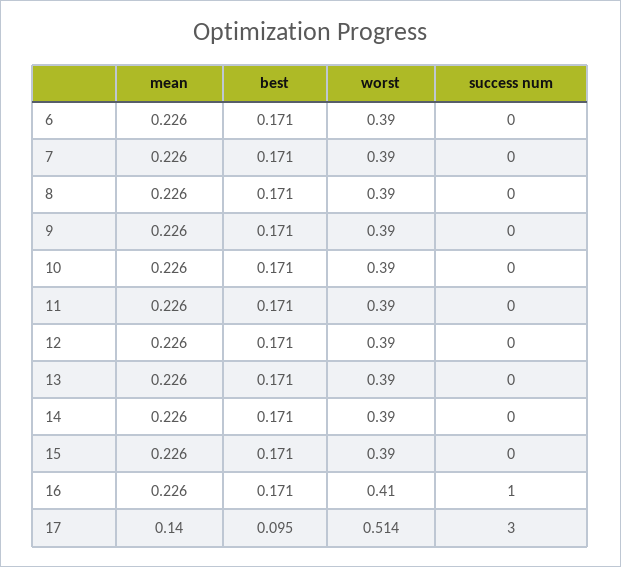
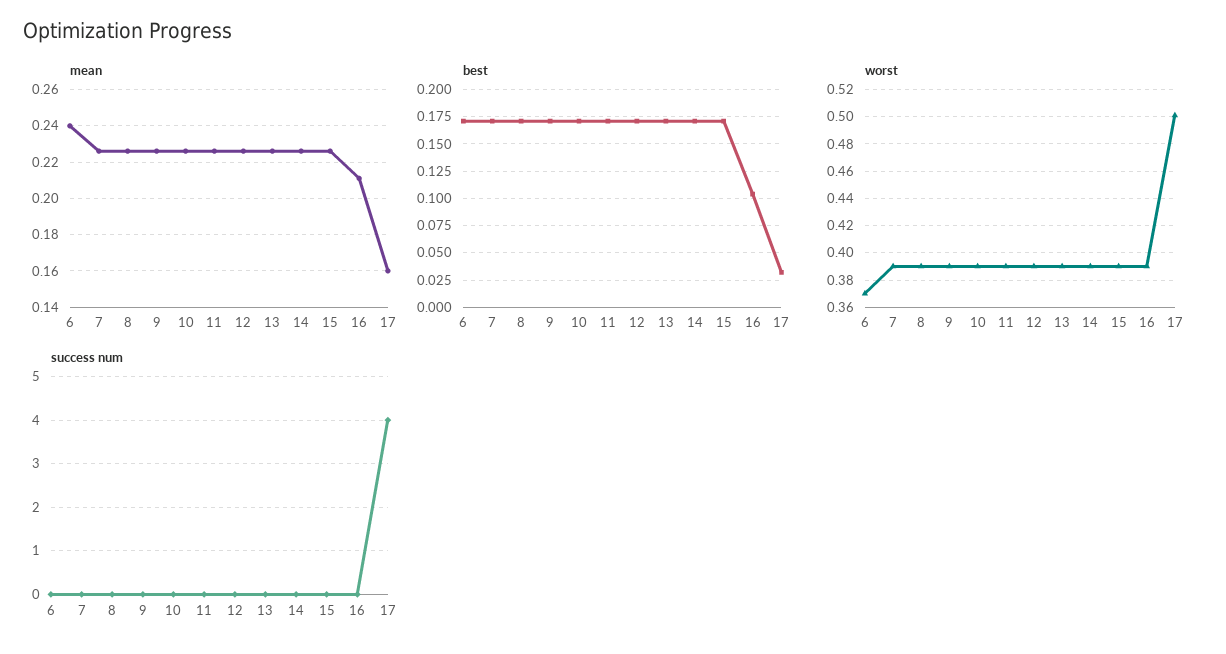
mean, 6: 0.226 -> 0.24
worst, 6: 0.39 -> 0.37
mean, 16: 0.226 -> 0.21
best, 16: 0.171 -> 0.1
worst, 16: 0.41 -> 0.39
success num, 16: 1 -> 0
mean, 17: 0.14 -> 0.16
best, 17: 0.095 -> 0.025
worst, 17: 0.514 -> 0.5
success num, 17: 3 -> 4

